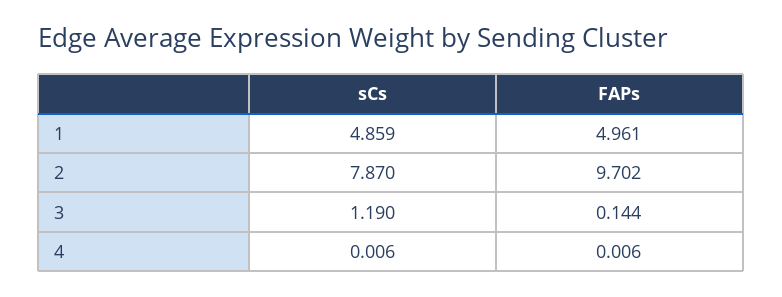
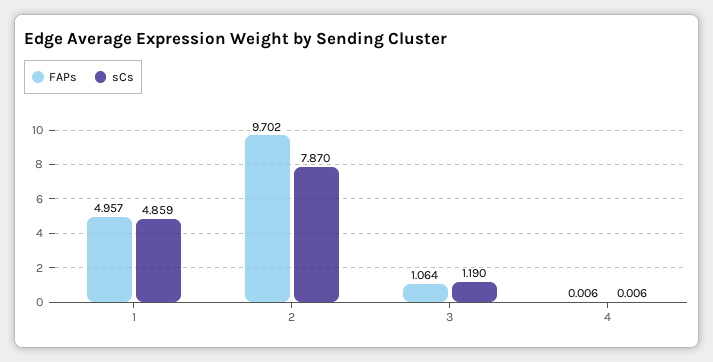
FAPs, 1: 4.961 -> 4.957
FAPs, 3: 0.144 -> 1.064

